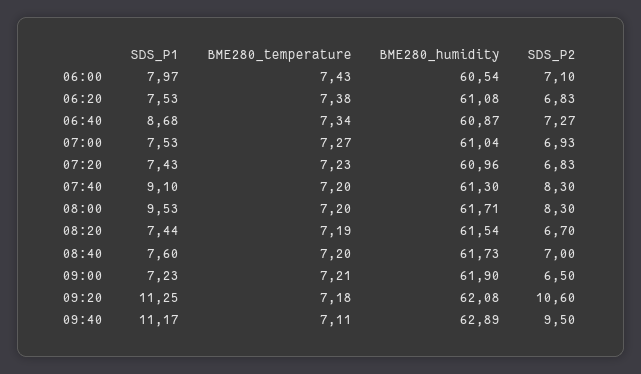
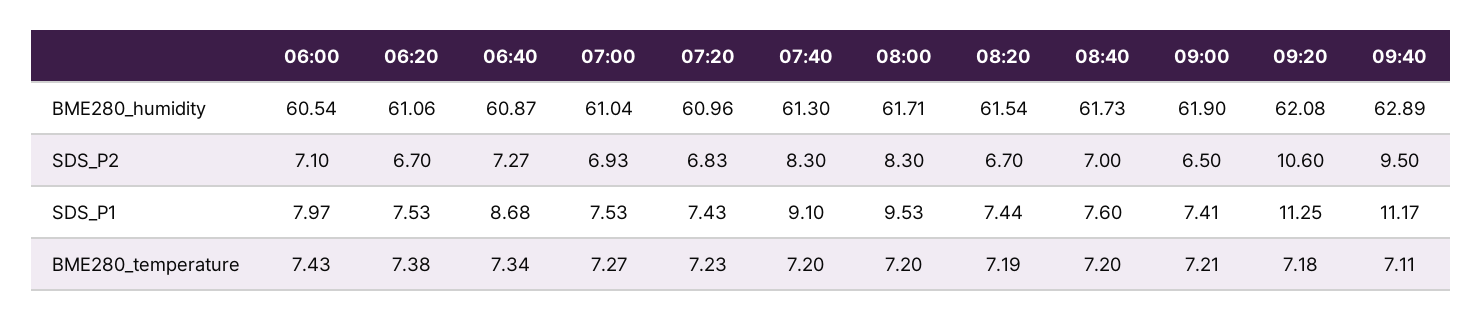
BME280_humidity, 06:20: 61.08 -> 61.06
SDS_P2, 06:20: 6.83 -> 6.7
SDS_P1, 09:00: 7.23 -> 7.41

